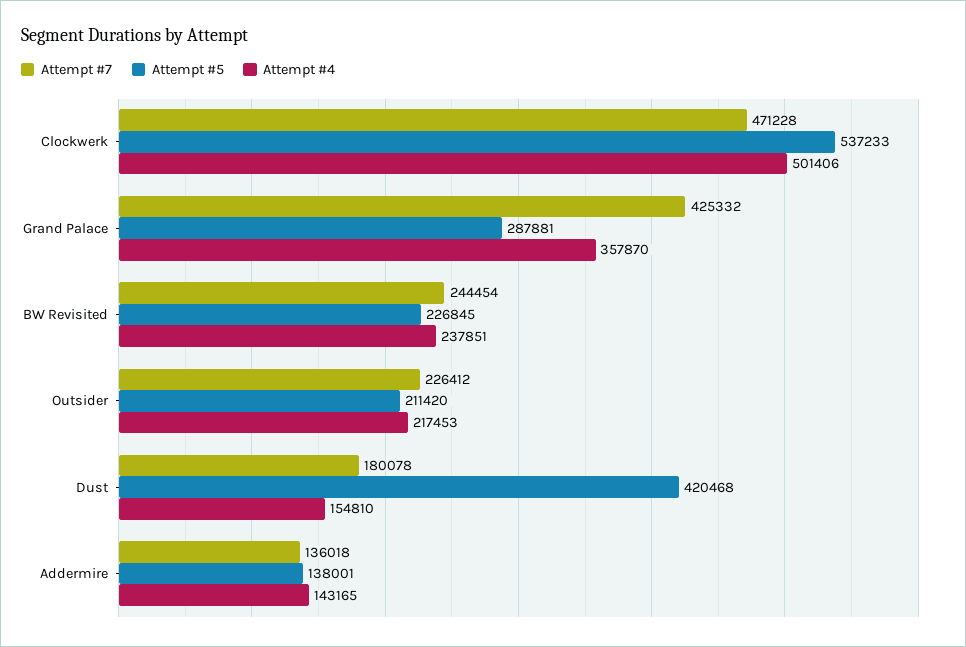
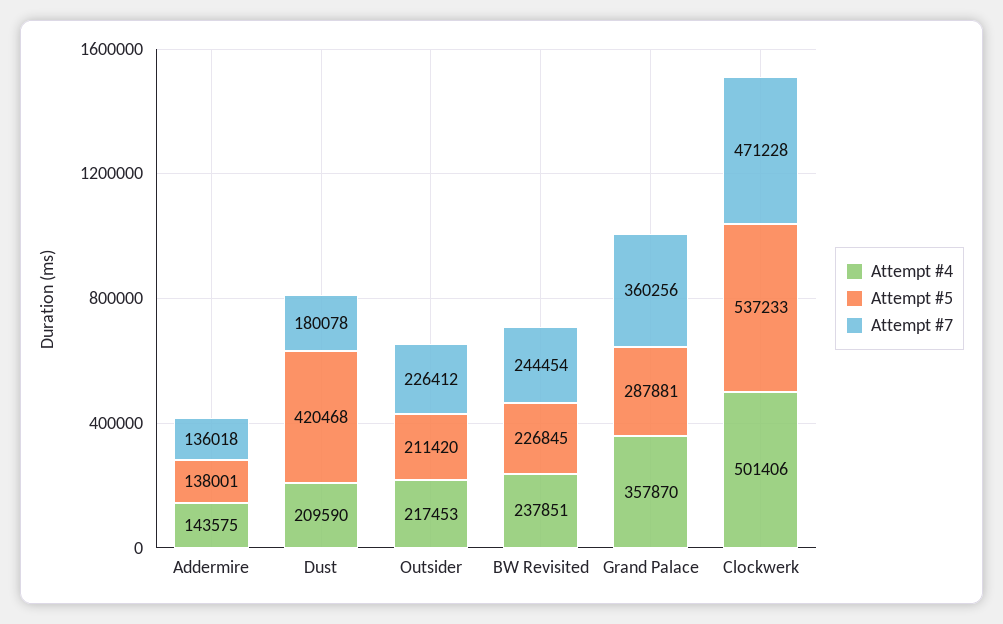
Attempt #7, Grand Palace: 425332 -> 360256
Attempt #4, Dust: 154810 -> 209590
Attempt #4, Addermire: 143165 -> 143575

